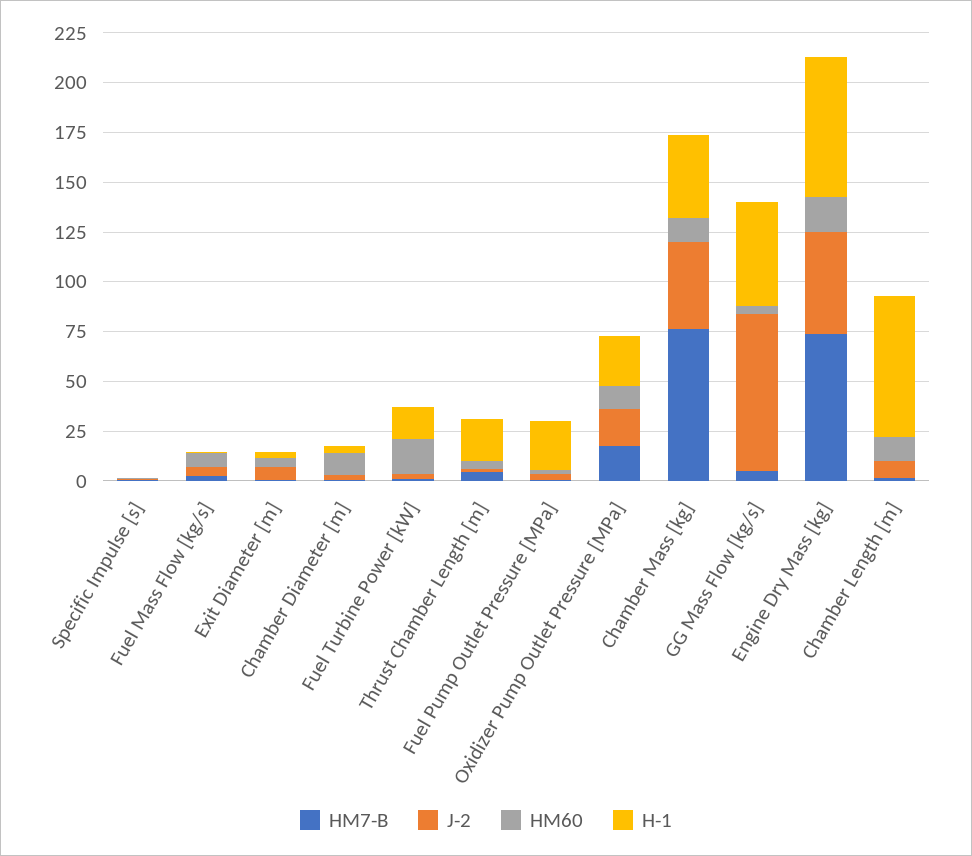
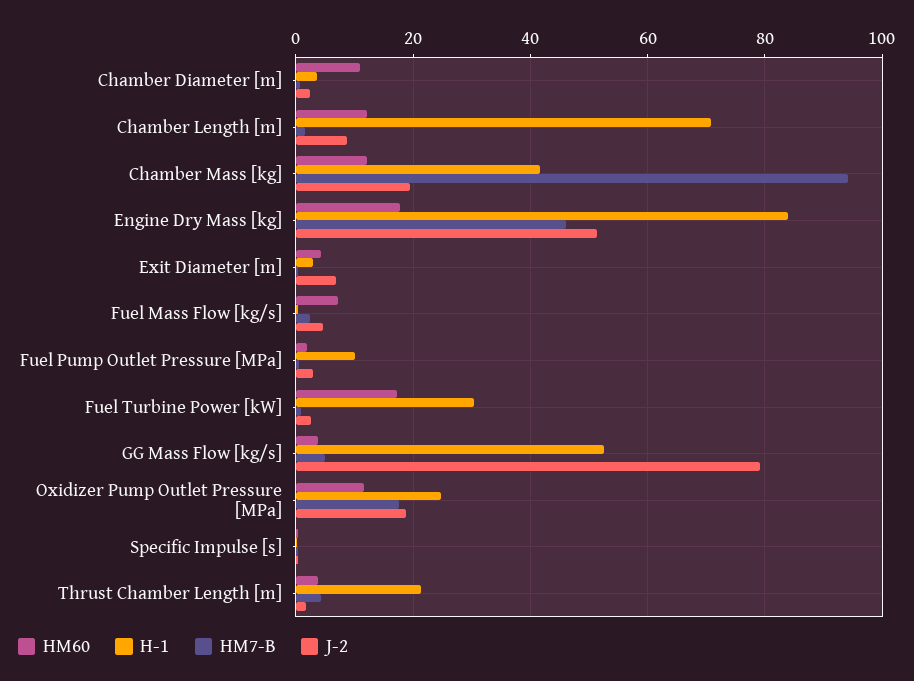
H-1, Fuel Turbine Power [kW]: 15 -> 30
H-1, Fuel Pump Outlet Pressure [MPa]: 25 -> 10
HM7-B, Chamber Mass [kg]: 75 -> 94
J-2, Chamber Mass [kg]: 45 -> 20
HM7-B, Engine Dry Mass [kg]: 75 -> 46
H-1, Engine Dry Mass [kg]: 70 -> 84

